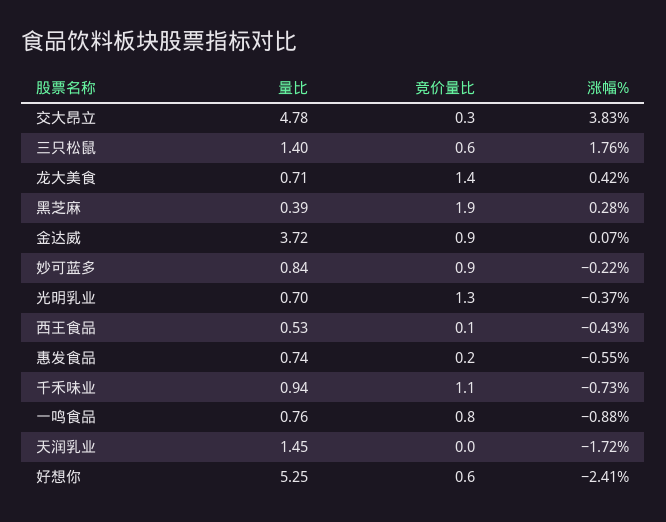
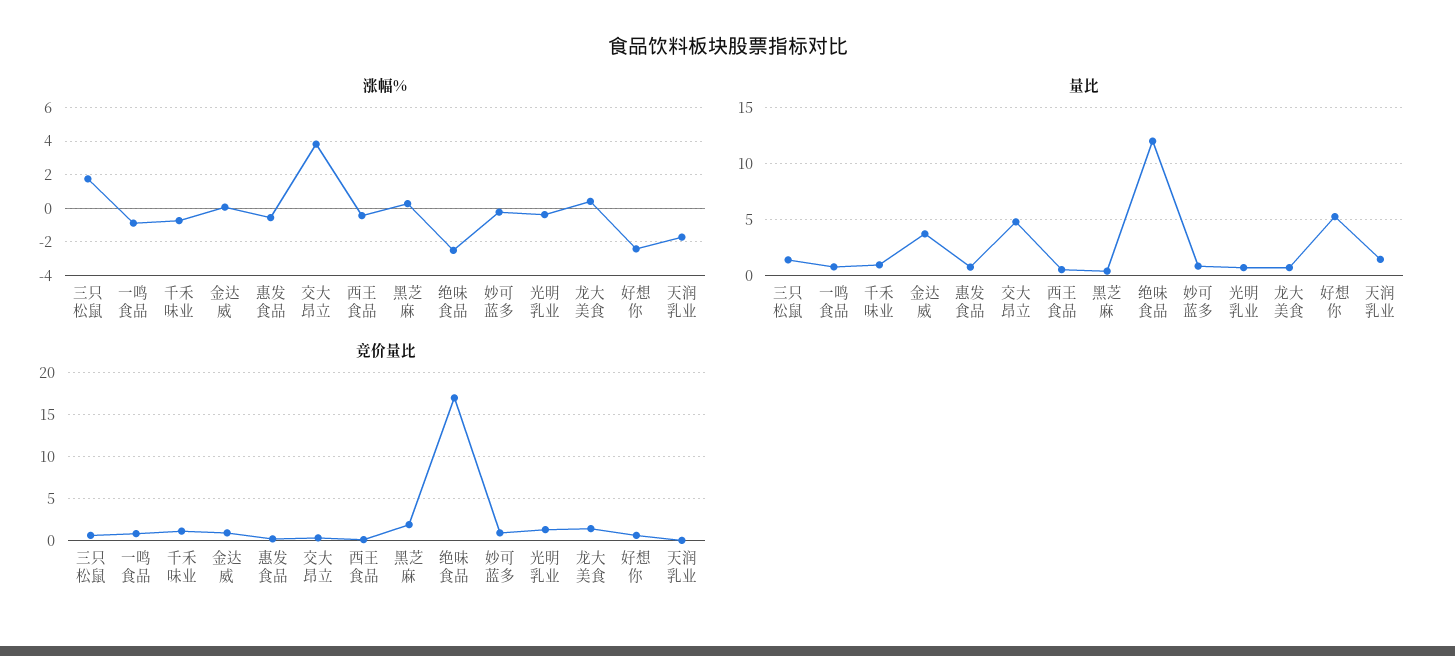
涨幅%, 绝味食品: none -> -2.5
量比, 绝味食品: none -> 12
竞价量比, 绝味食品: none -> 17

